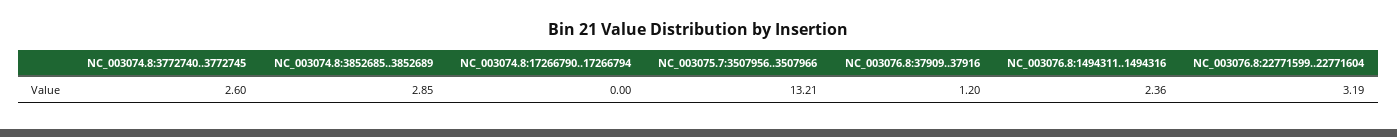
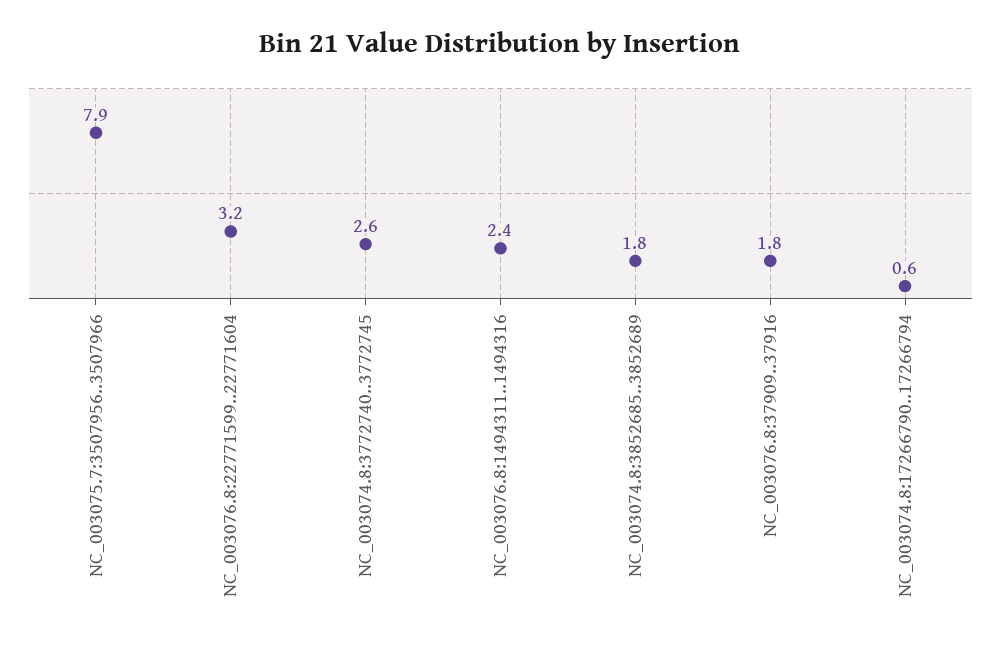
NC_003074.8:3852685..3852689: 2.85 -> 1.8
NC_003074.8:17266790..17266794: 0 -> 0.6
NC_003075.7:3507956..3507966: 13.21 -> 7.9
NC_003076.8:37909..37916: 1.2 -> 1.8

